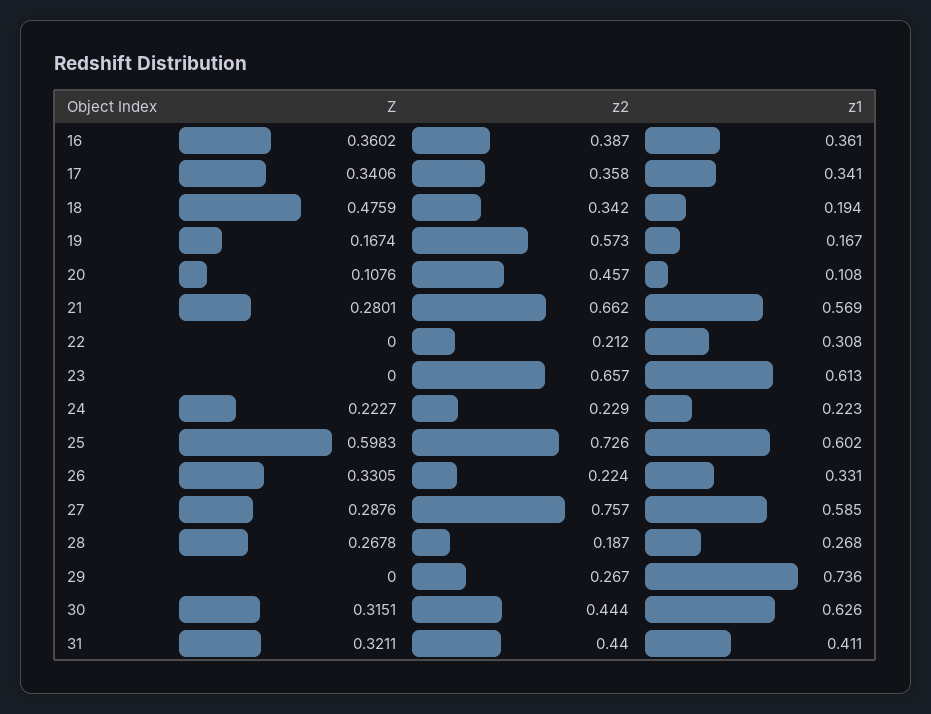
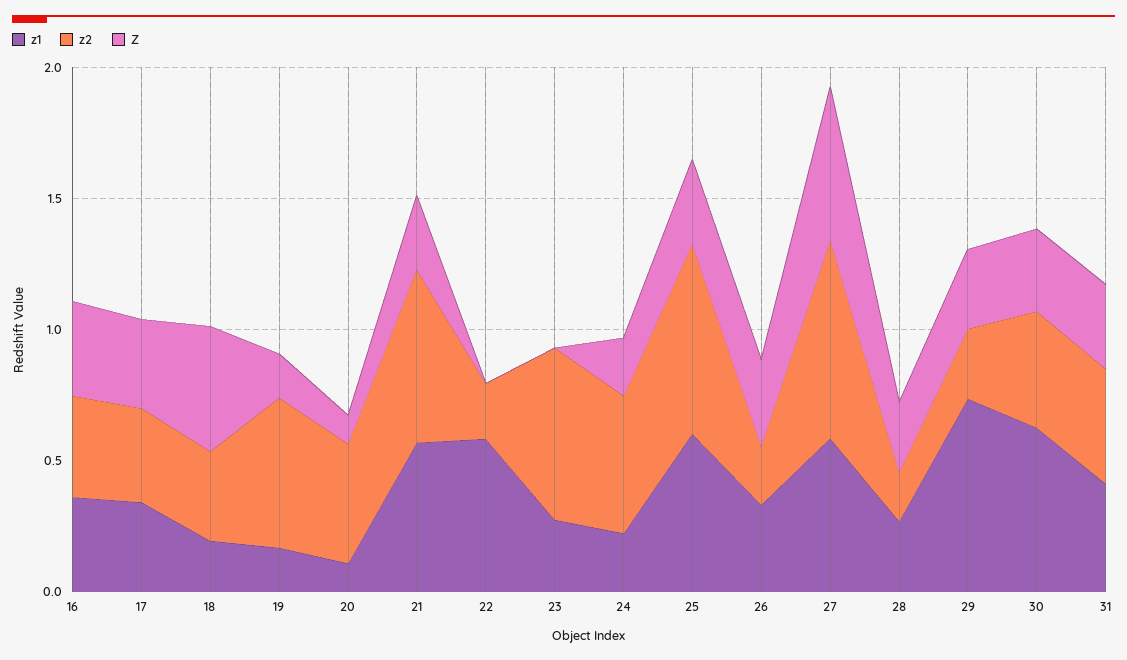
z1, 22: 0.308 -> 0.6
z1, 23: 0.613 -> 0.3
z2, 24: 0.229 -> 0.5
Z, 25: 0.5983 -> 0.3
Z, 27: 0.2876 -> 0.6
Z, 29: 0 -> 0.3

